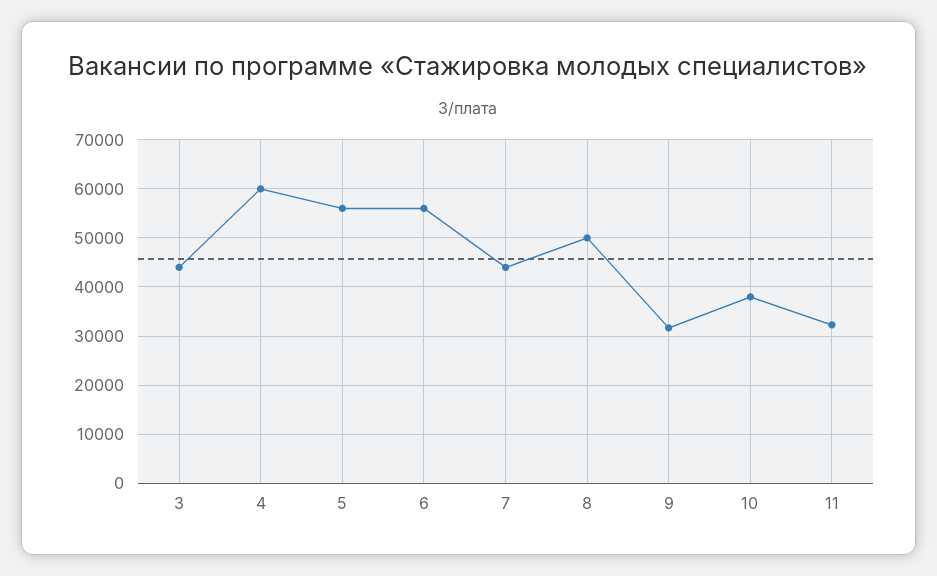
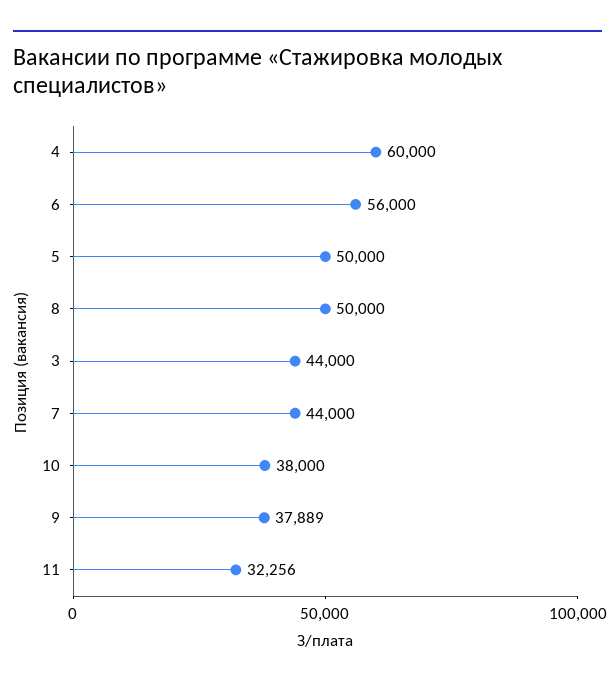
5: 56000 -> 50000
9: 32000 -> 37889

